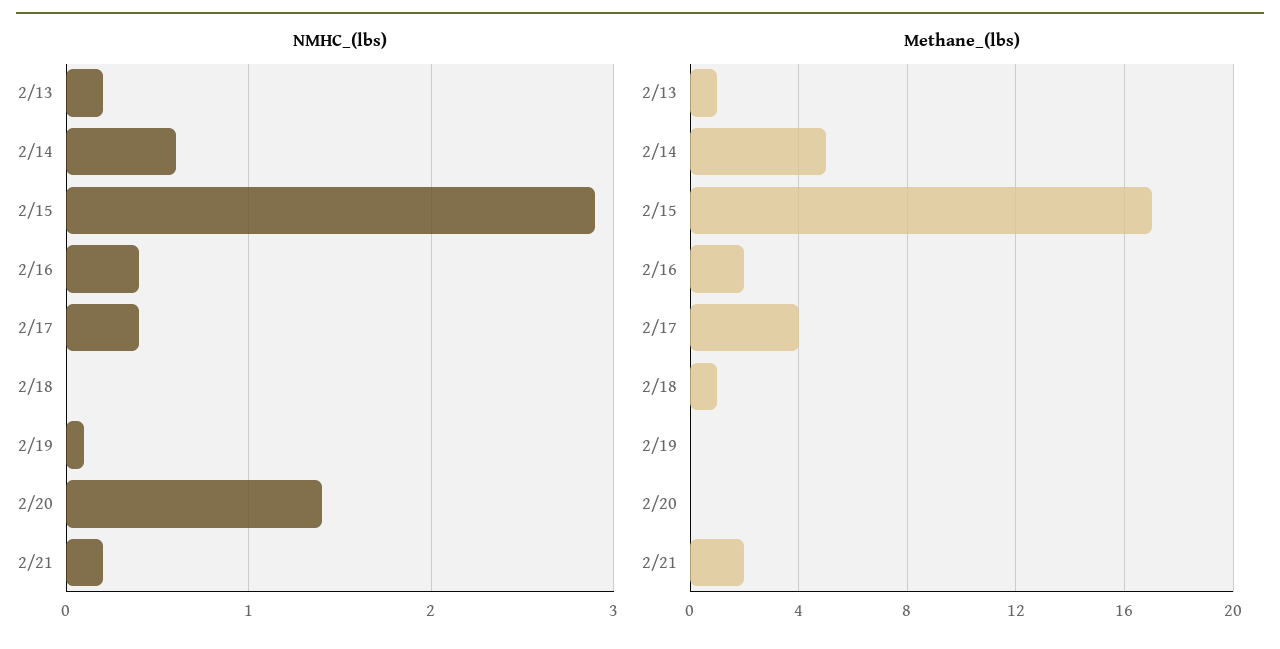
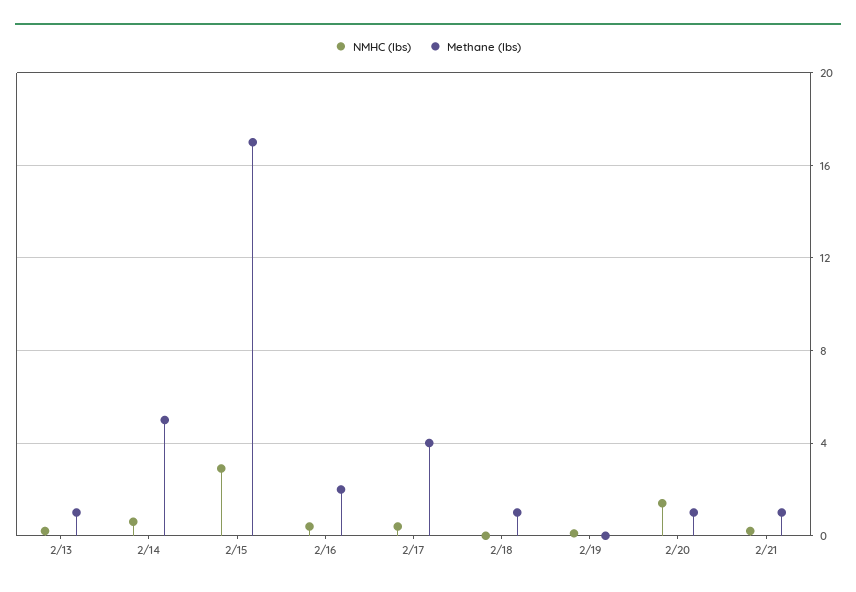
Methane_(lbs), 2/20: 0 -> 1
Methane_(lbs), 2/21: 2 -> 1

